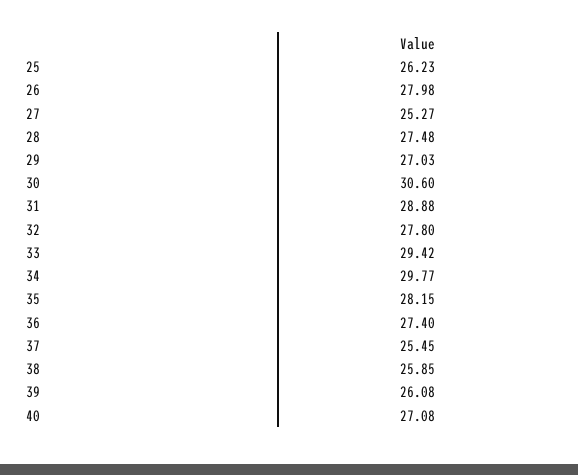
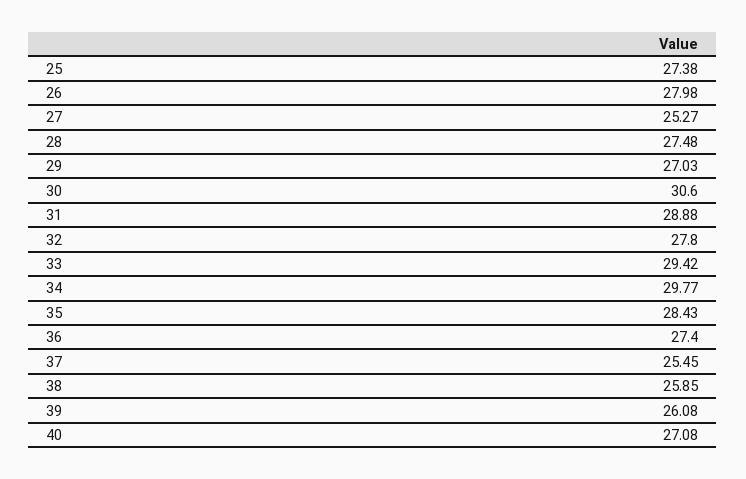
25: 26.23 -> 27.38
35: 28.15 -> 28.43

